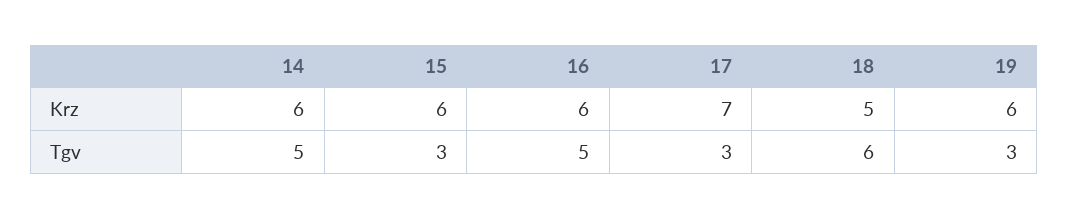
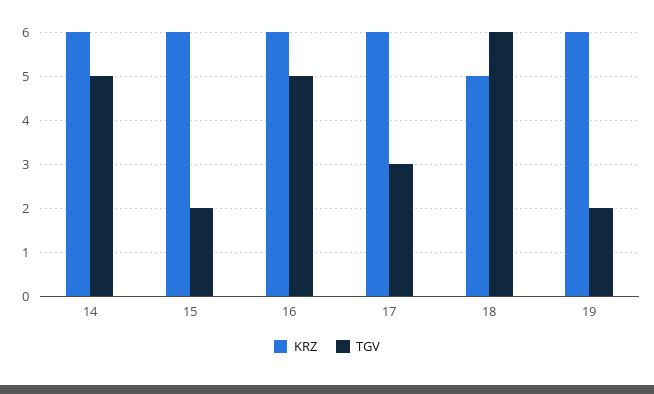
Krz, 17: 7 -> 6
Tgv, 15: 3 -> 2
Tgv, 19: 3 -> 2

